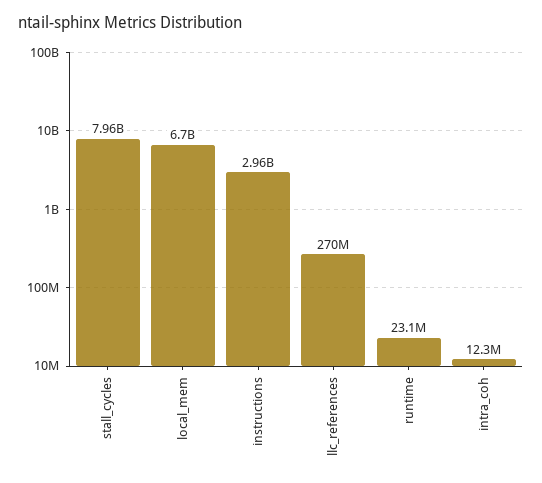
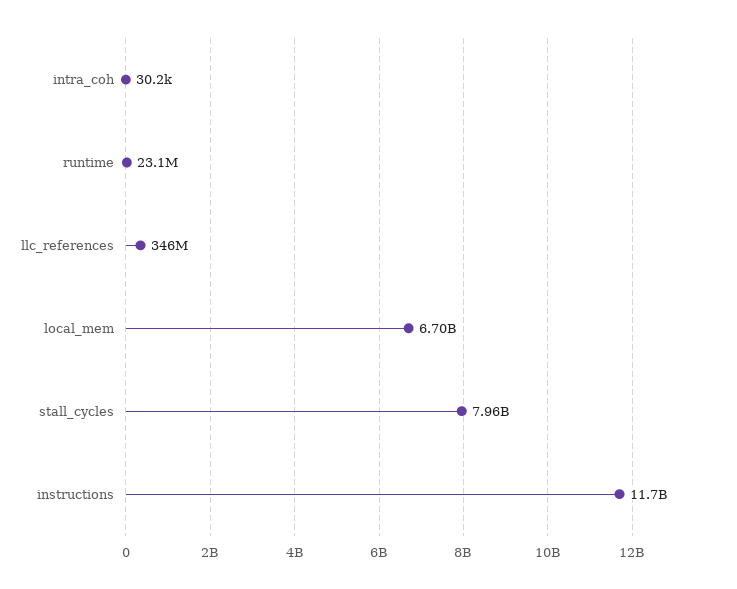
instructions: 2960000000 -> 11700000000
llc_references: 270000000 -> 346000000
intra_coh: 12300000 -> 30200

